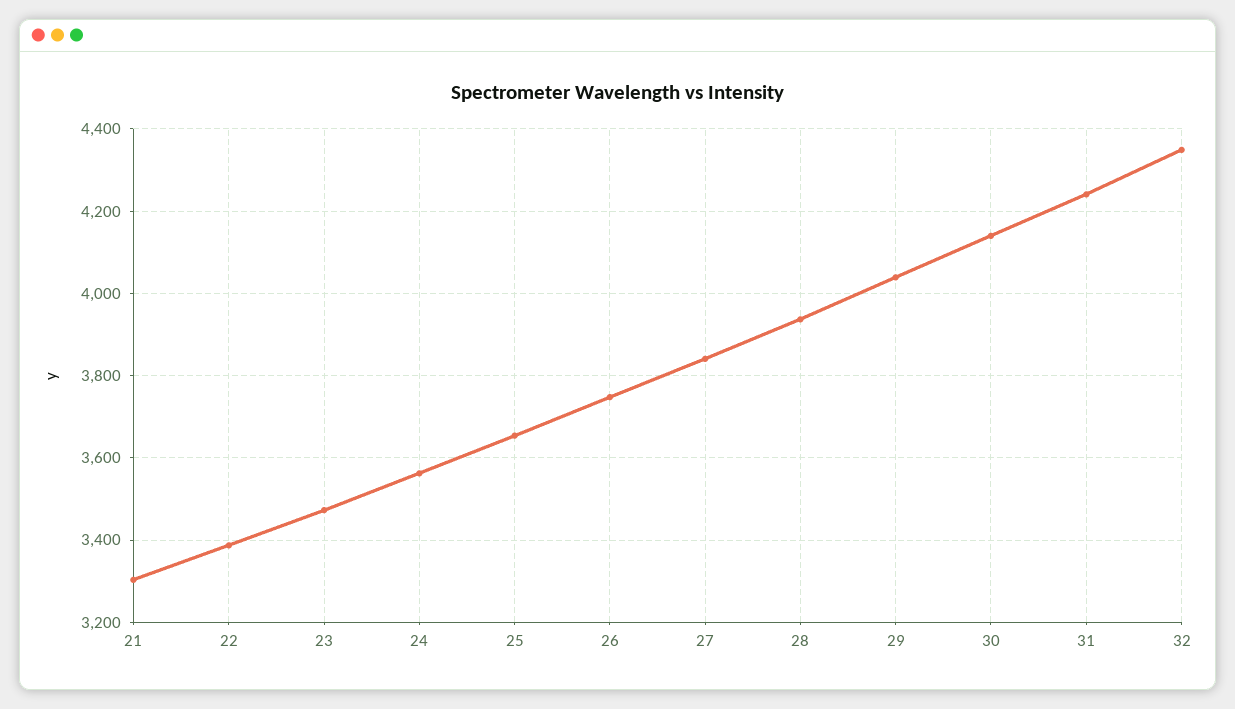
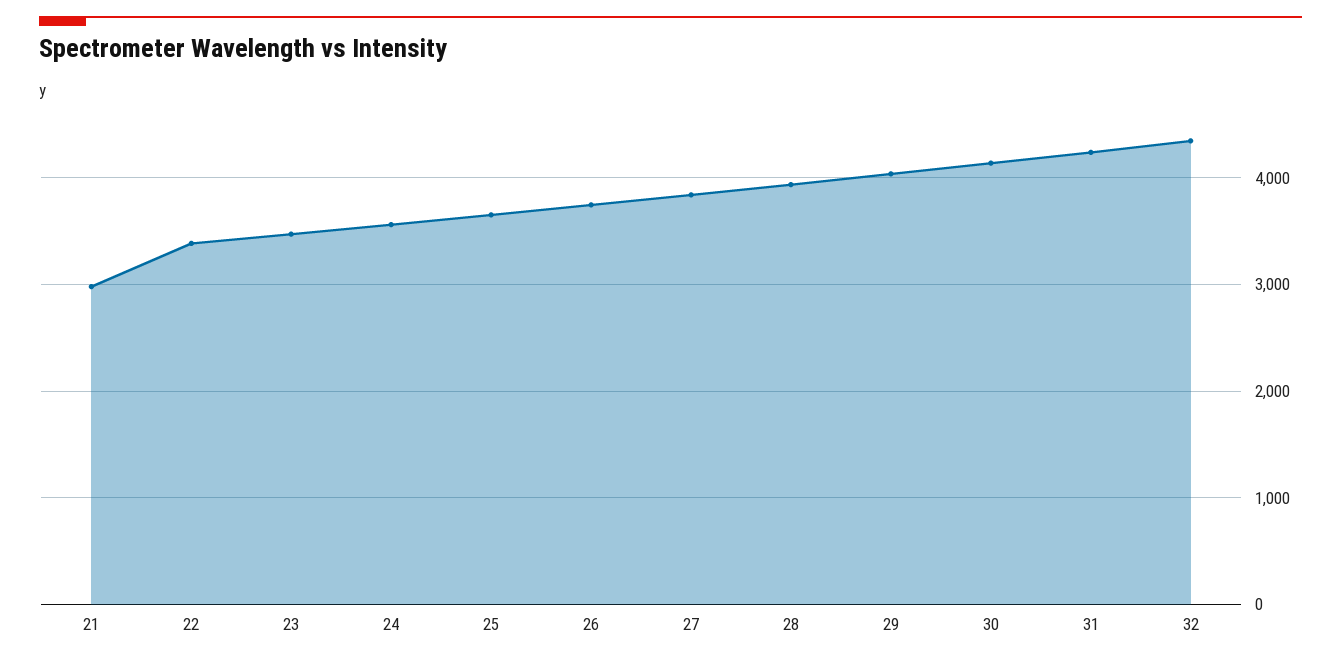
21: 3300 -> 3000

